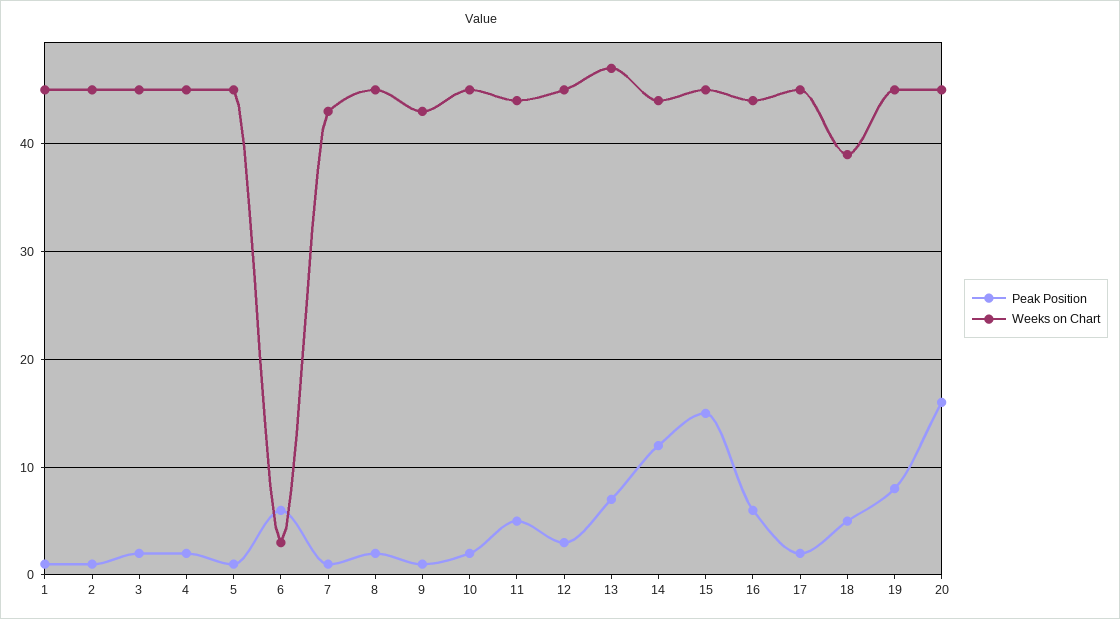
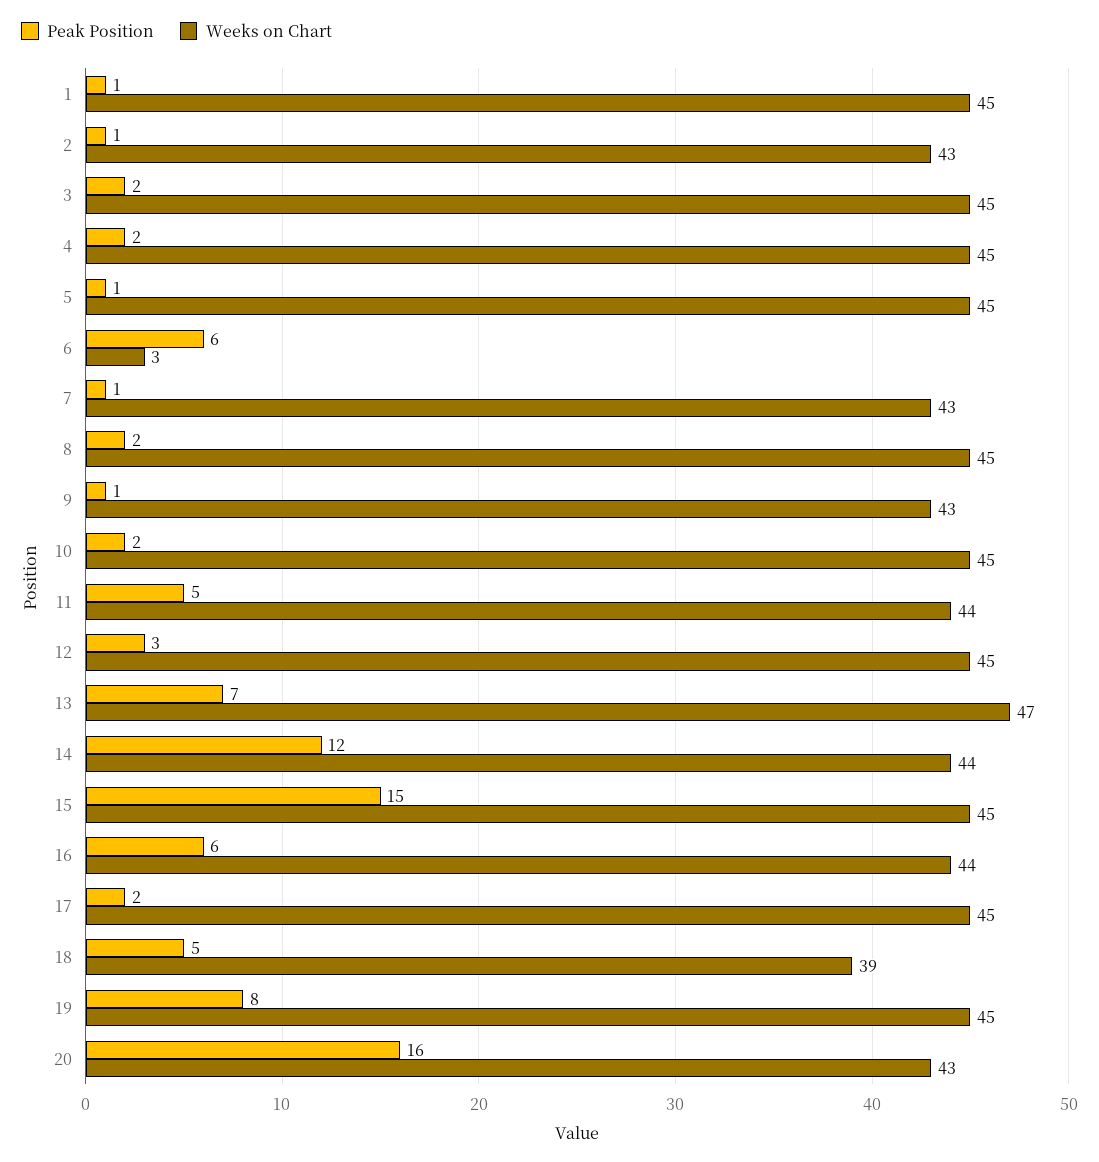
Weeks on Chart, 2: 45 -> 43
Weeks on Chart, 20: 45 -> 43

